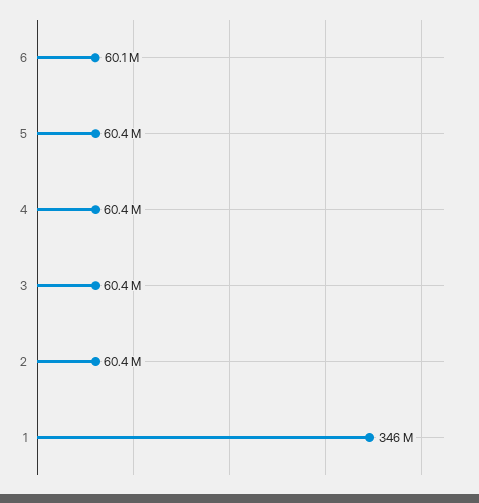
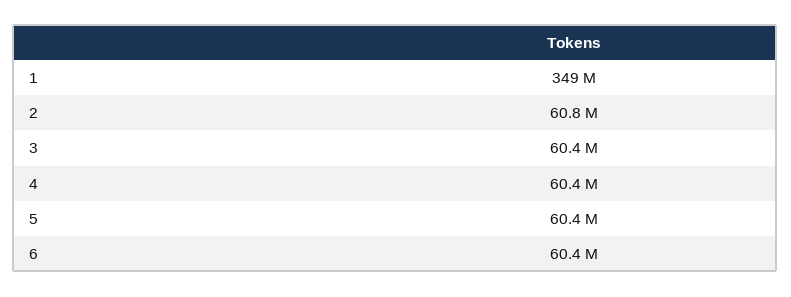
6: 60100000 -> 60400000
2: 60400000 -> 60800000
1: 346000000 -> 349000000

